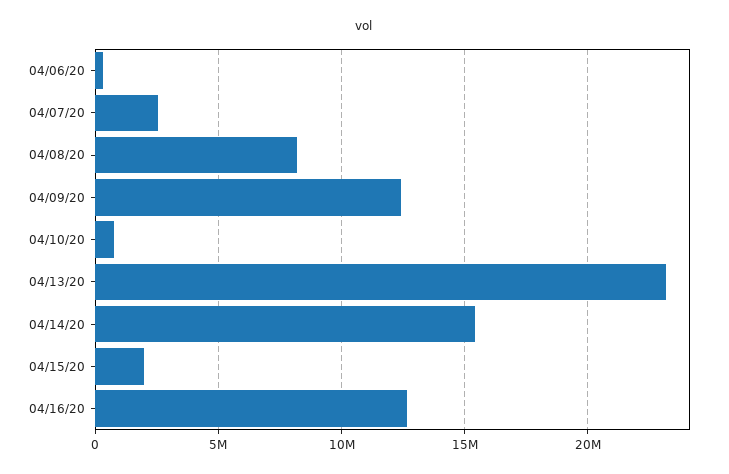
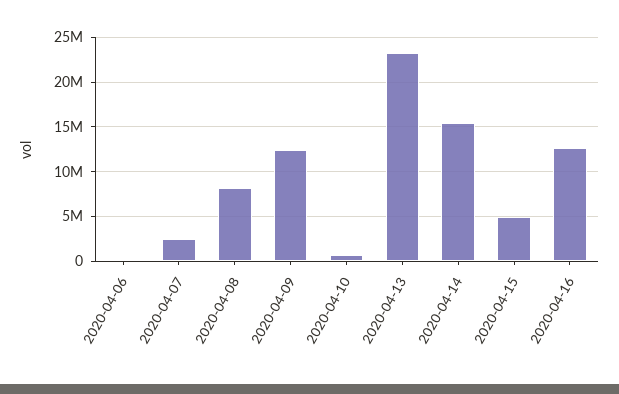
04/15/20: 2000000 -> 5000000

